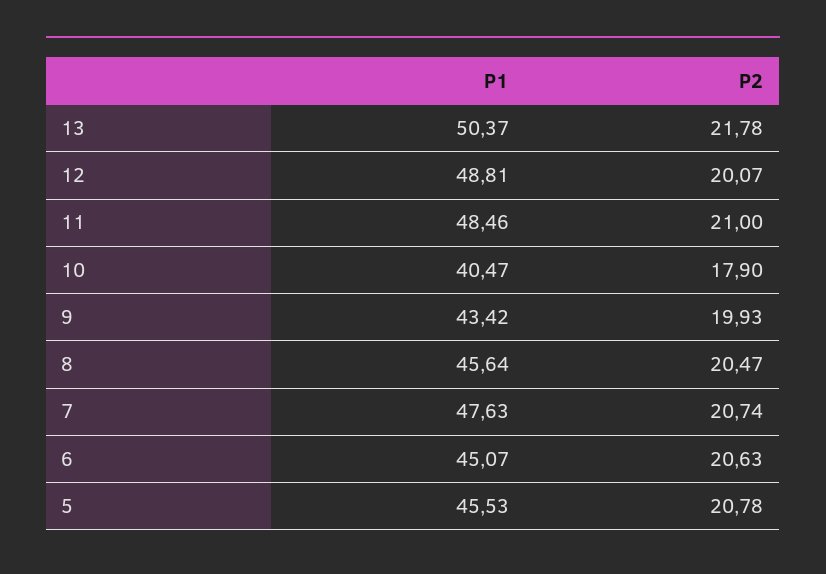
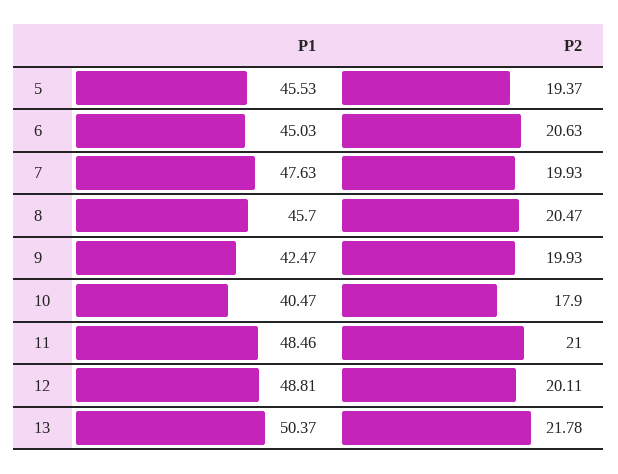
P2, 12: 20.07 -> 20.11
P1, 9: 43.42 -> 42.47
P1, 8: 45.64 -> 45.7
P2, 7: 20.74 -> 19.93
P1, 6: 45.07 -> 45.03
P2, 5: 20.78 -> 19.37

